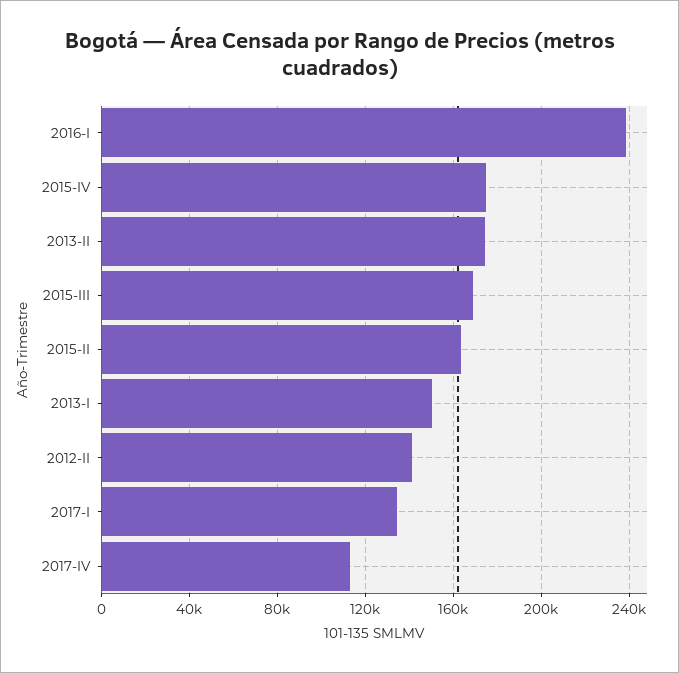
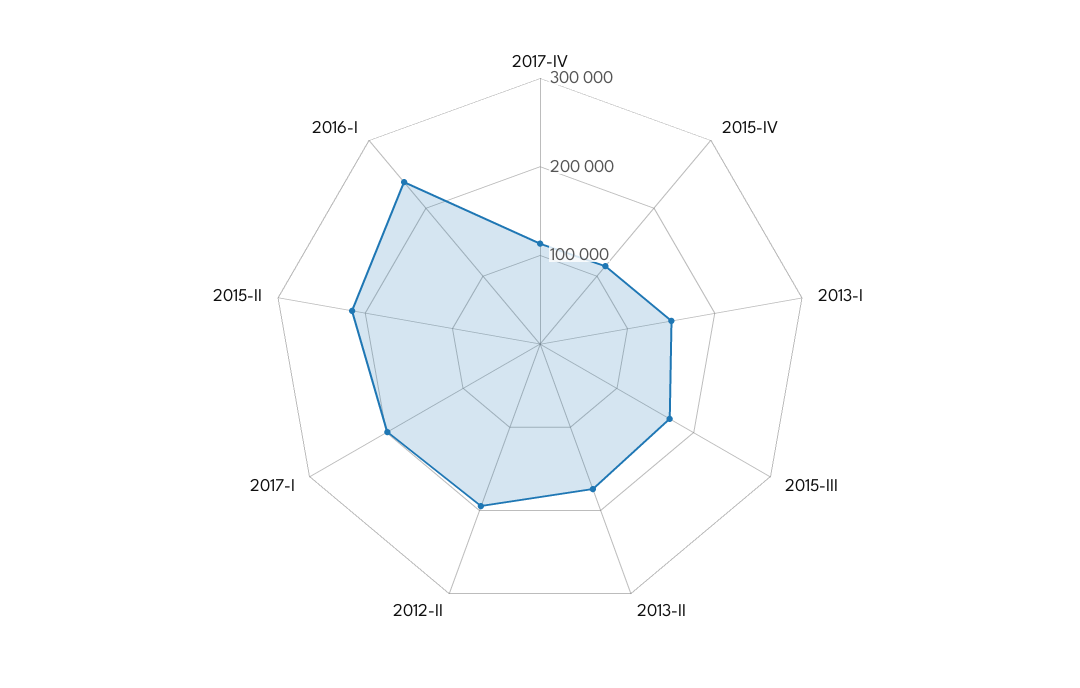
2015-IV: 175000 -> 120000
2015-II: 165000 -> 220000
2012-II: 140000 -> 200000
2017-I: 135000 -> 200000

